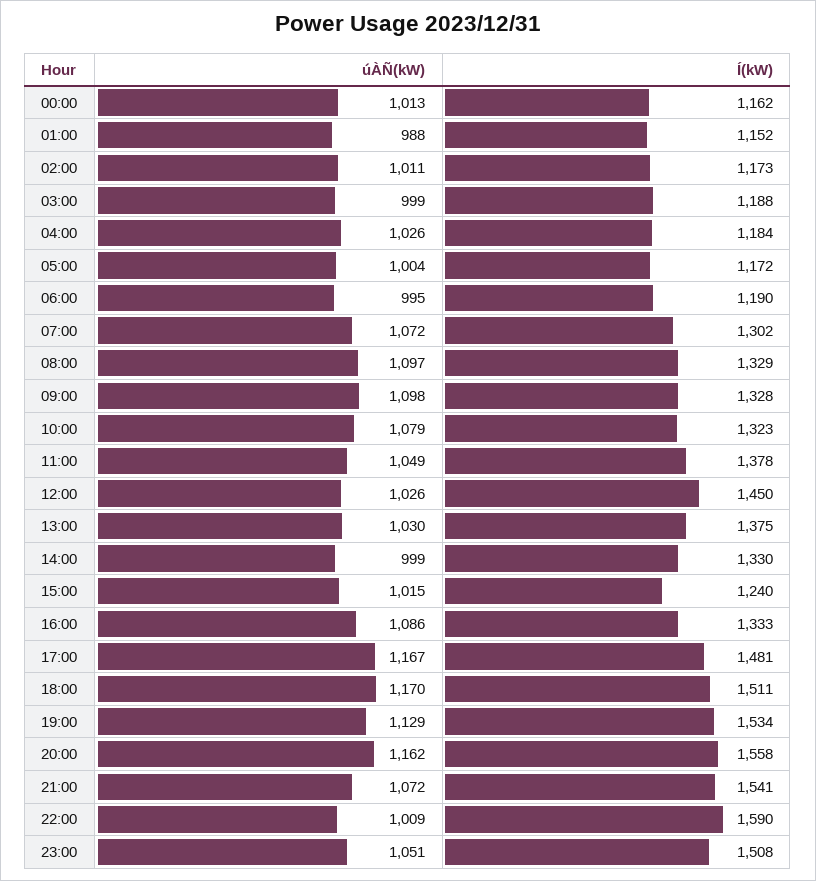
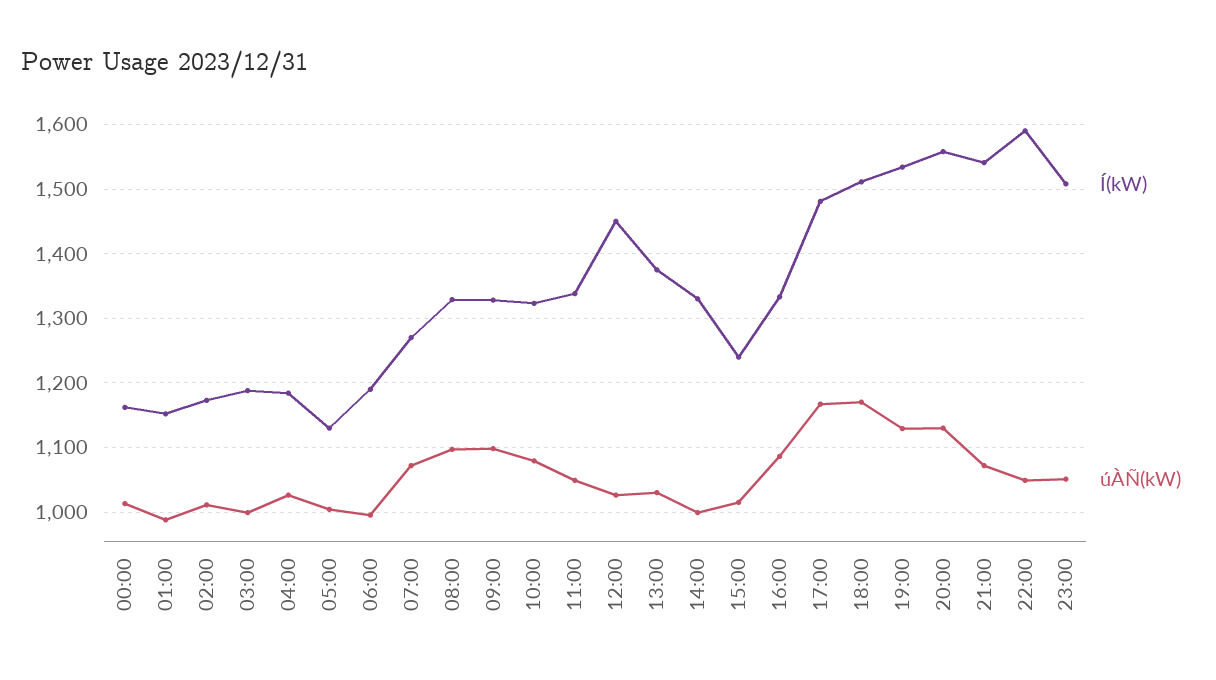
Í(kW), 05:00: 1172 -> 1130
Í(kW), 07:00: 1302 -> 1270
Í(kW), 11:00: 1378 -> 1340
úÀÑ(kW), 20:00: 1162 -> 1130
úÀÑ(kW), 22:00: 1009 -> 1050

